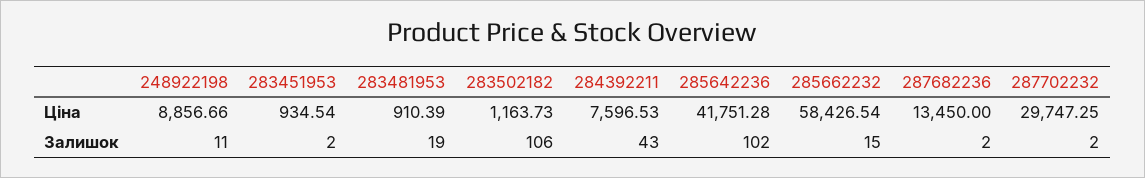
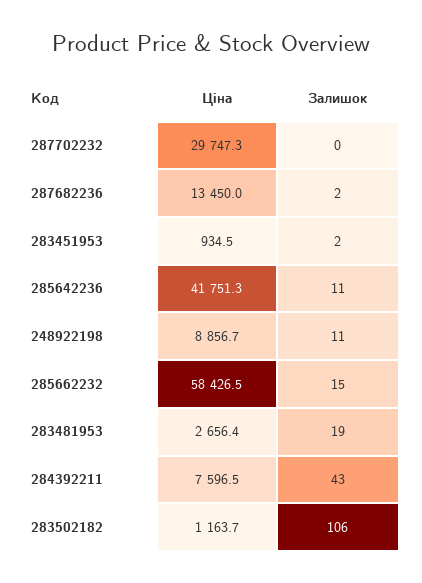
283481953, Ціна: 910.39 -> 2656.4
285642236, Залишок: 102 -> 11
287702232, Залишок: 2 -> 0

